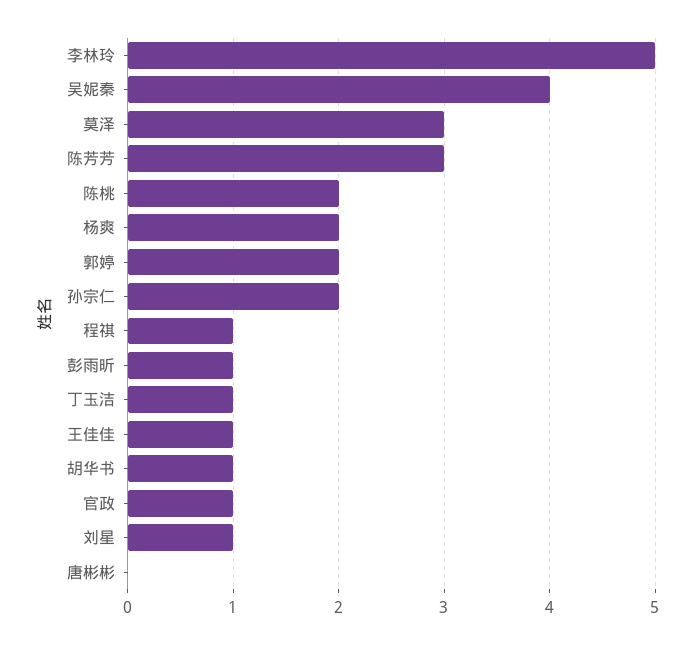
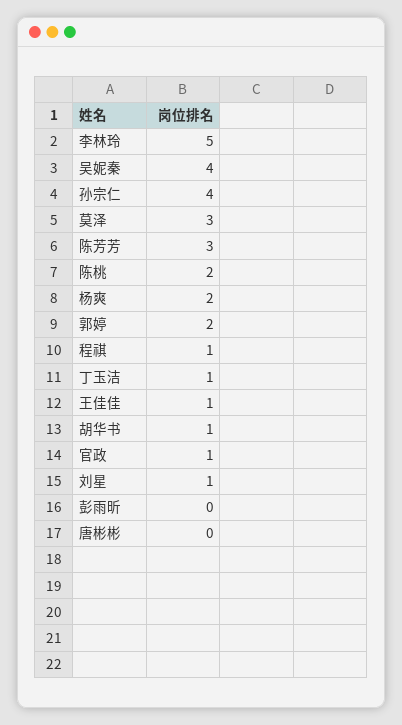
孙宗仁: 2 -> 4
彭雨昕: 1 -> 0

